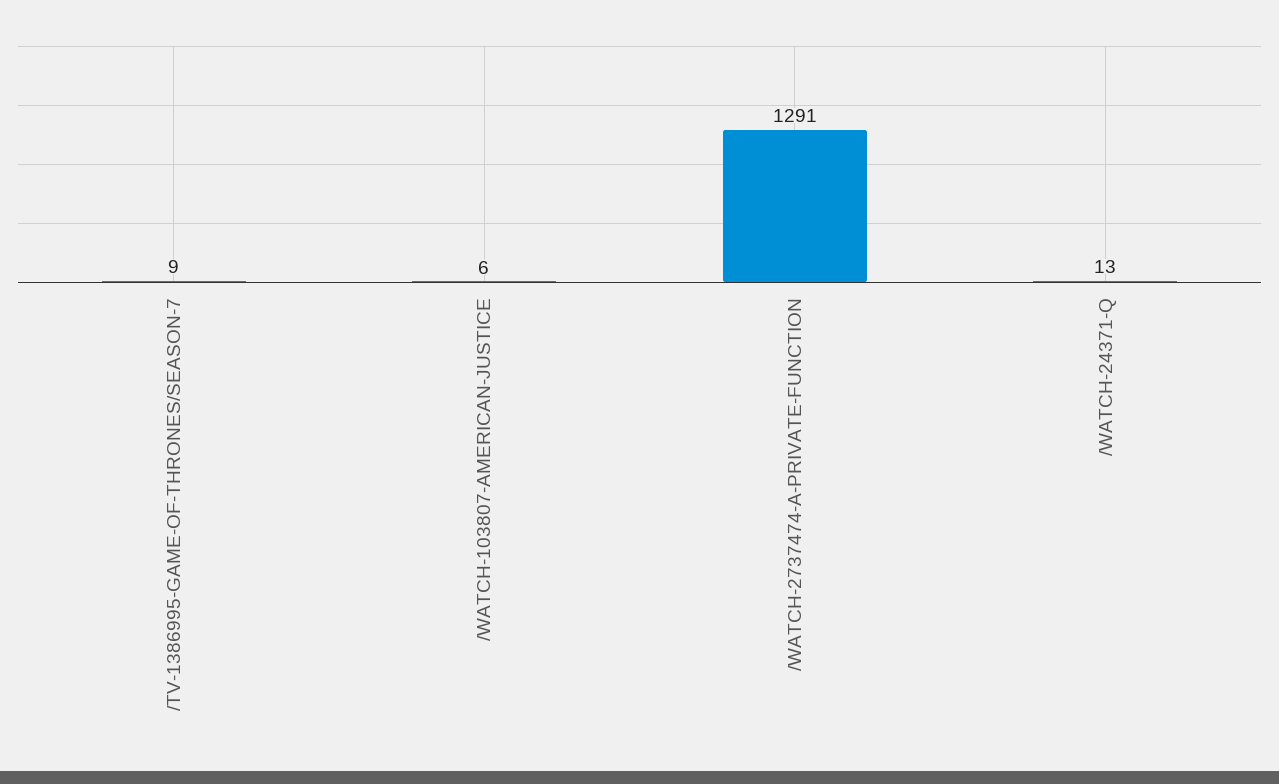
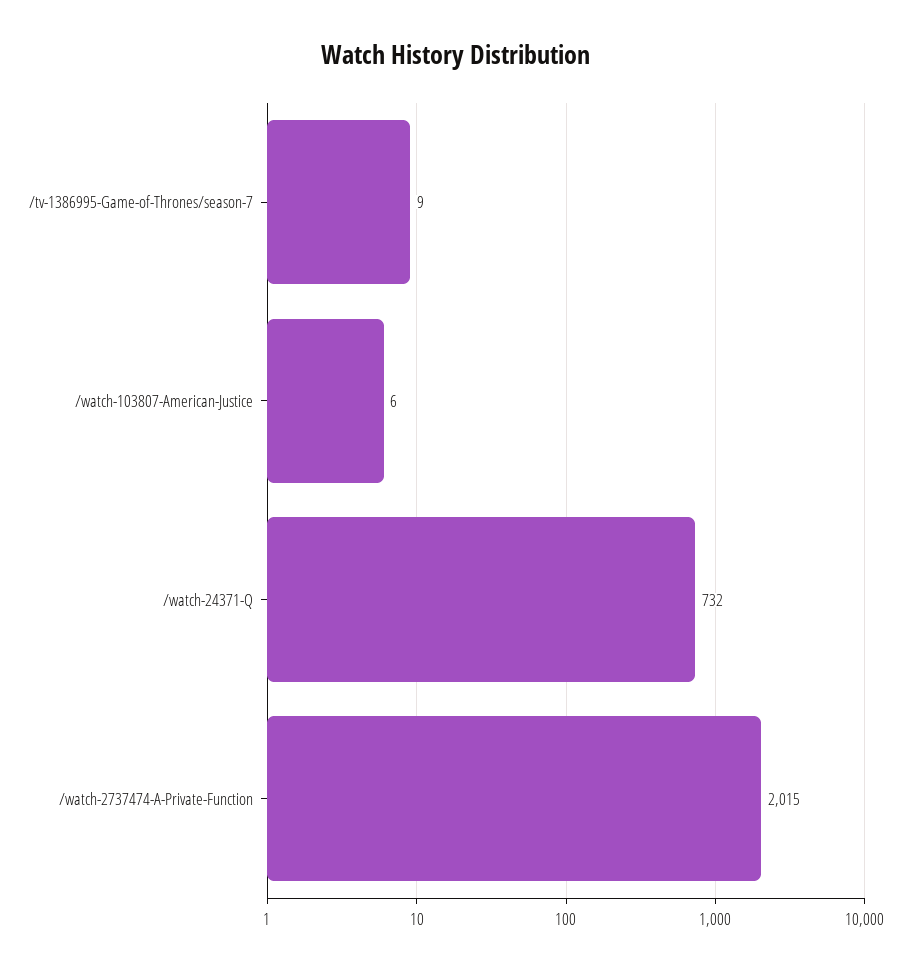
/WATCH-2737474-A-PRIVATE-FUNCTION: 1291 -> 2015
/WATCH-24371-Q: 13 -> 732

